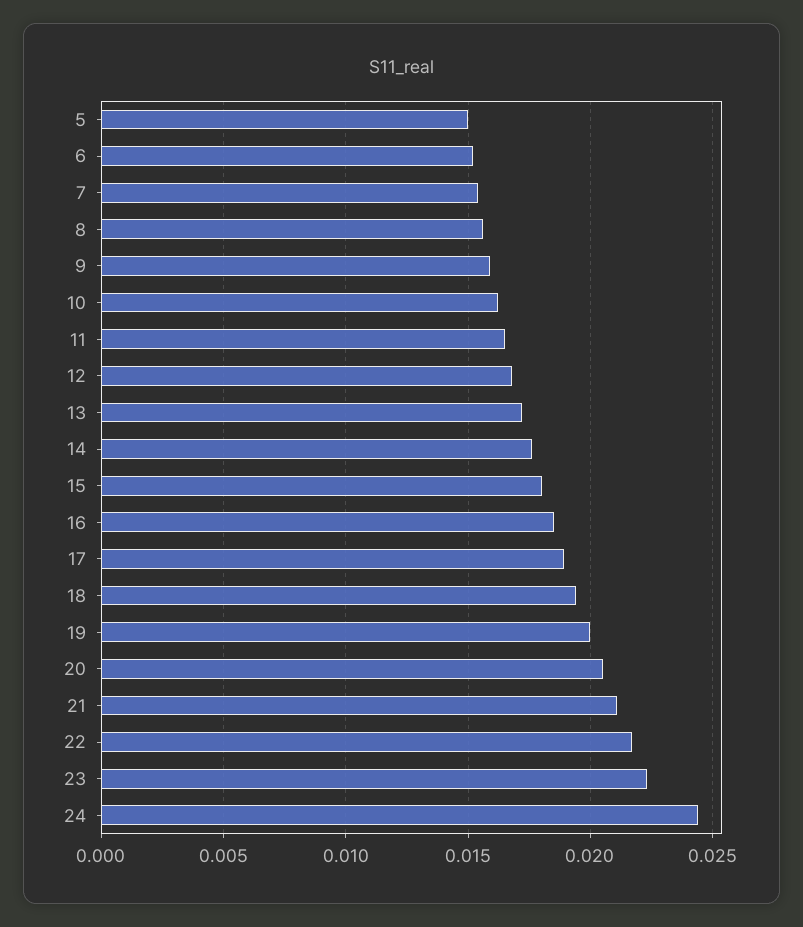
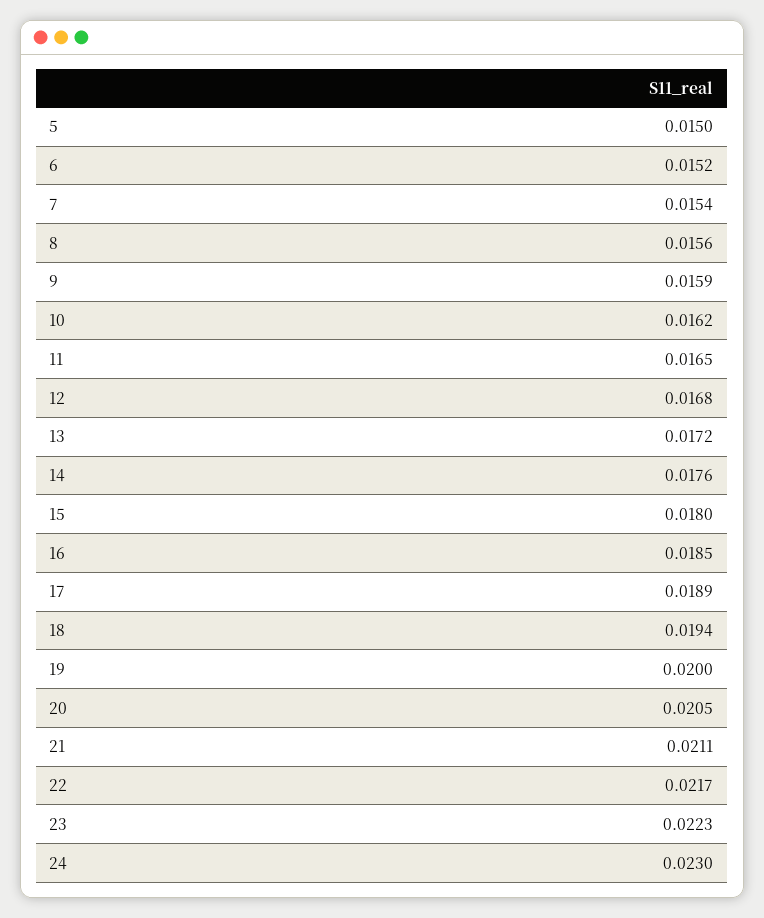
24: 0.0245 -> 0.023

